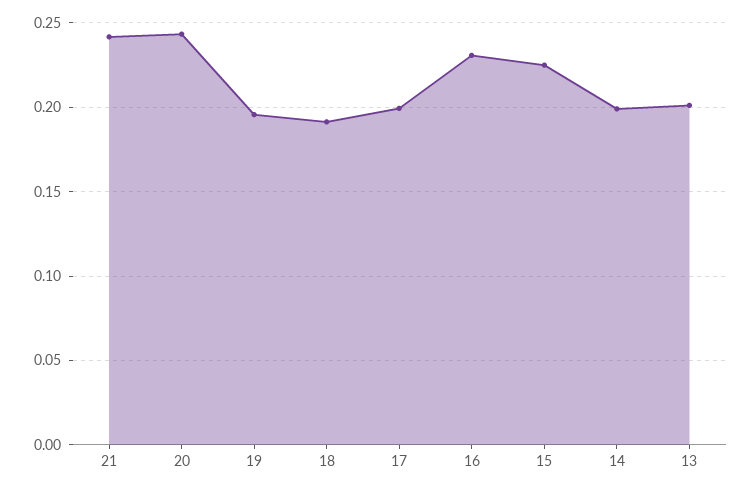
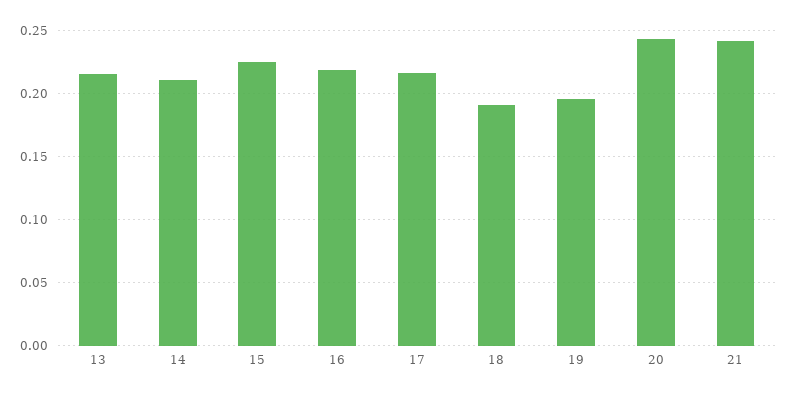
17: 0.2 -> 0.215
16: 0.23 -> 0.22
14: 0.2 -> 0.21
13: 0.2 -> 0.215

